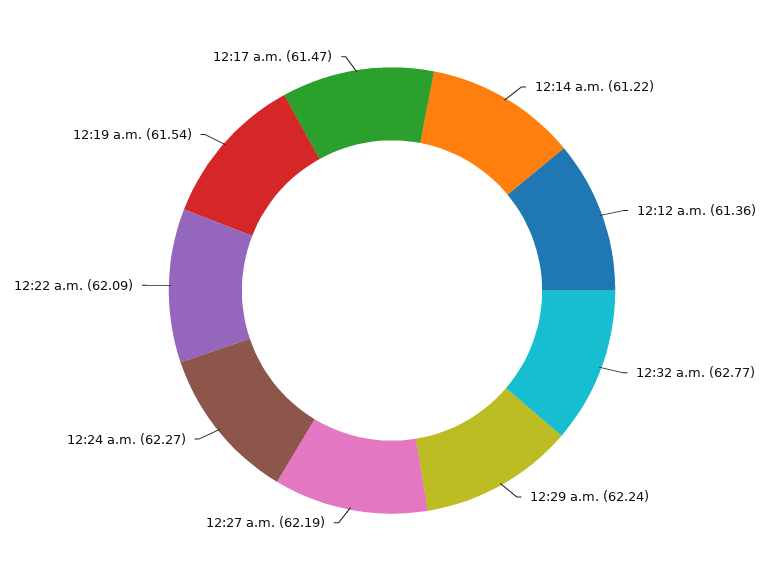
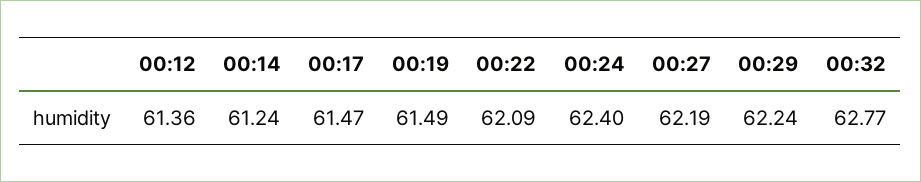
12:14 a.m.: 61.22 -> 61.24
12:24 a.m.: 62.27 -> 62.4
12:19 a.m.: 61.54 -> 61.49

